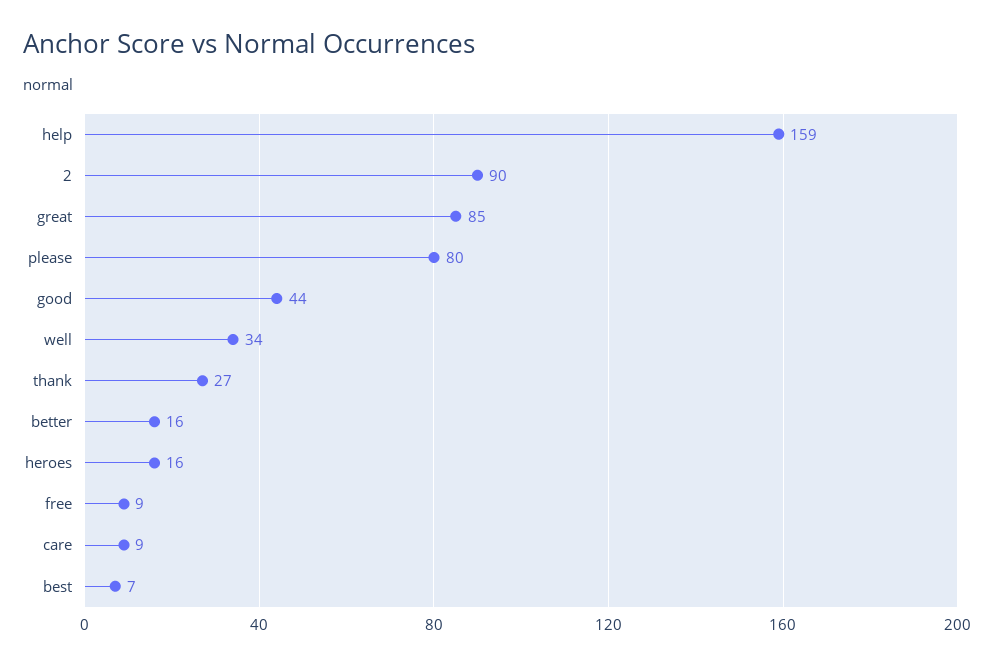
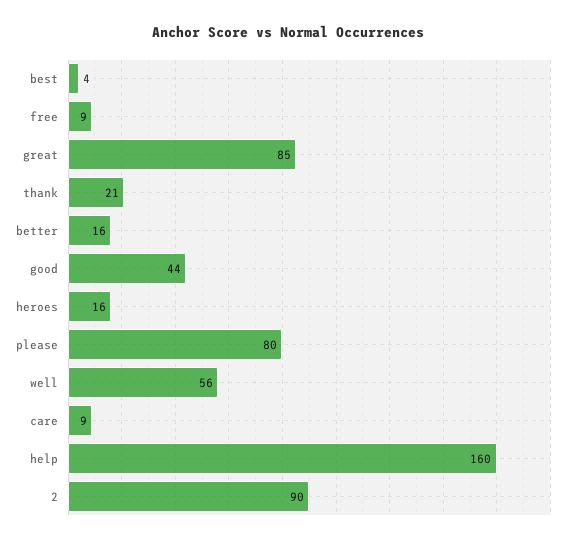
help: 159 -> 160
well: 34 -> 56
thank: 27 -> 21
best: 7 -> 4

